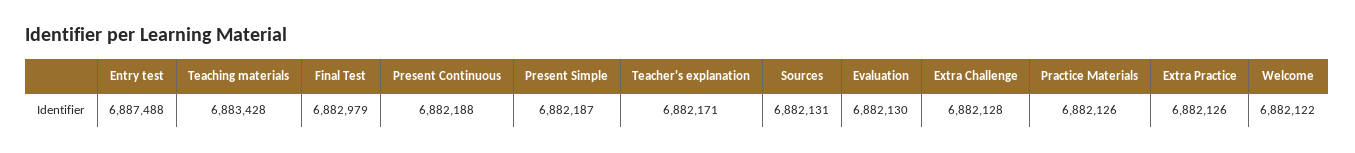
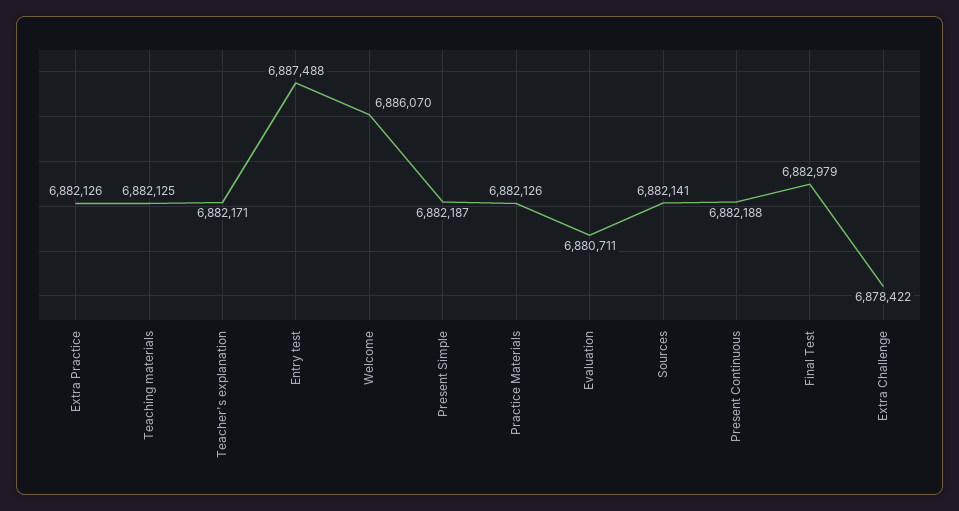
Teaching materials: 6883428 -> 6882125
Sources: 6882131 -> 6882141
Evaluation: 6882130 -> 6880711
Extra Challenge: 6882128 -> 6878422
Welcome: 6882122 -> 6886070

